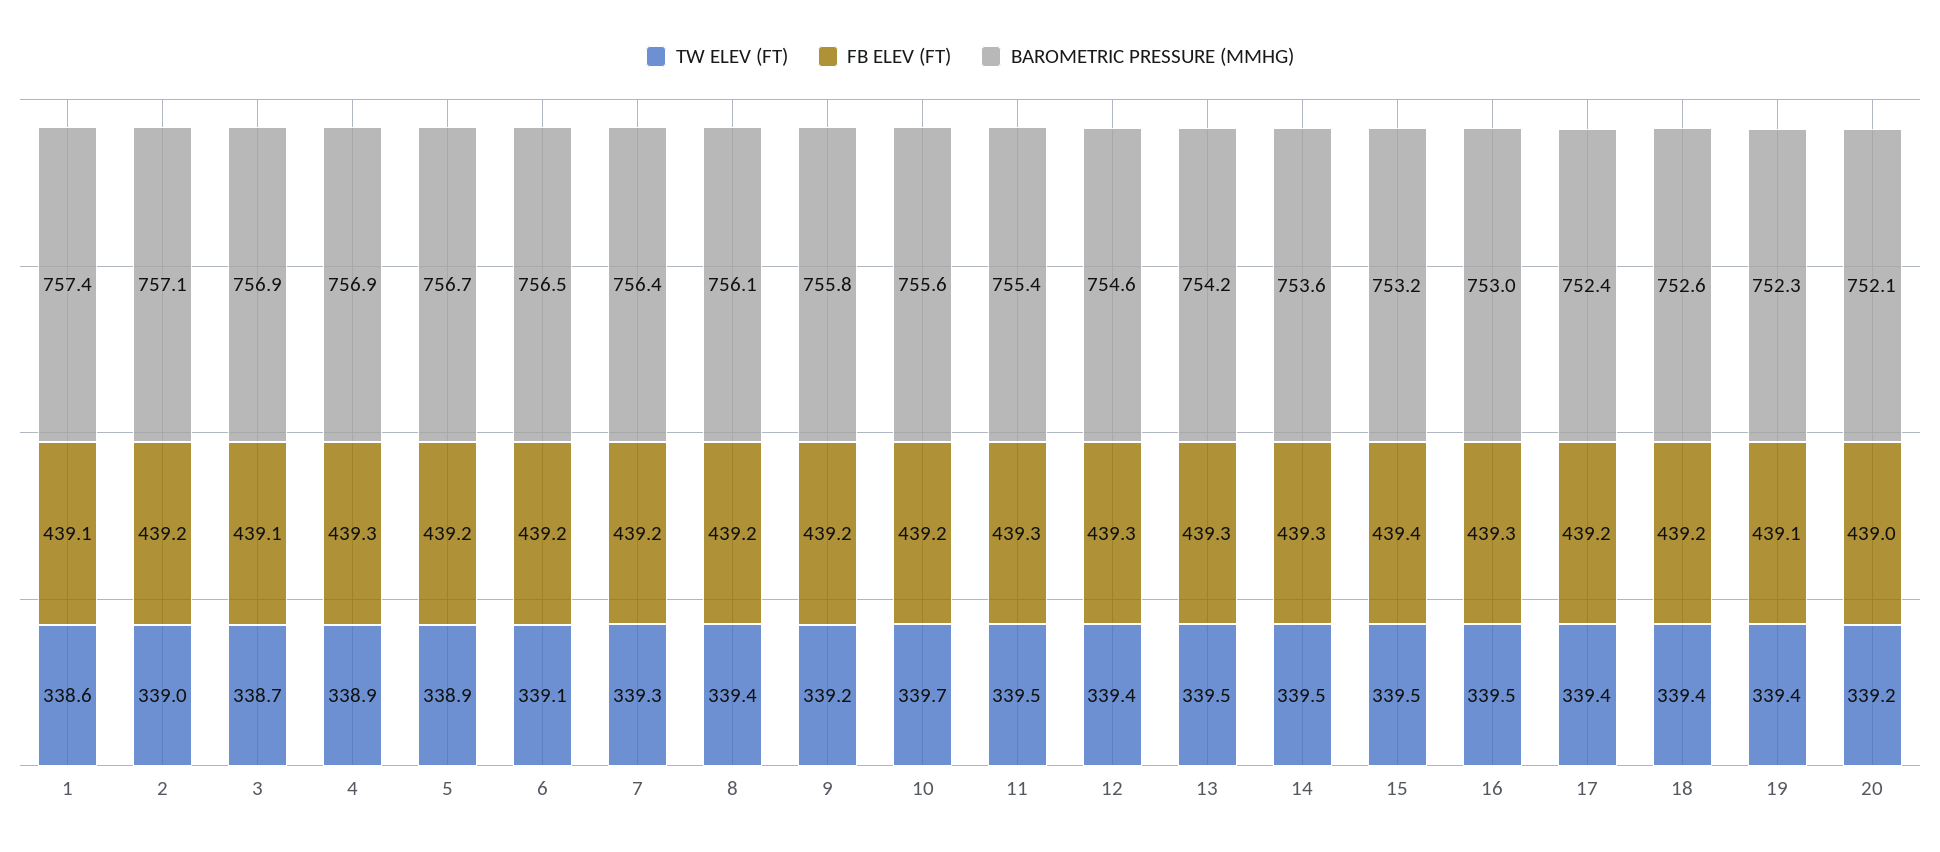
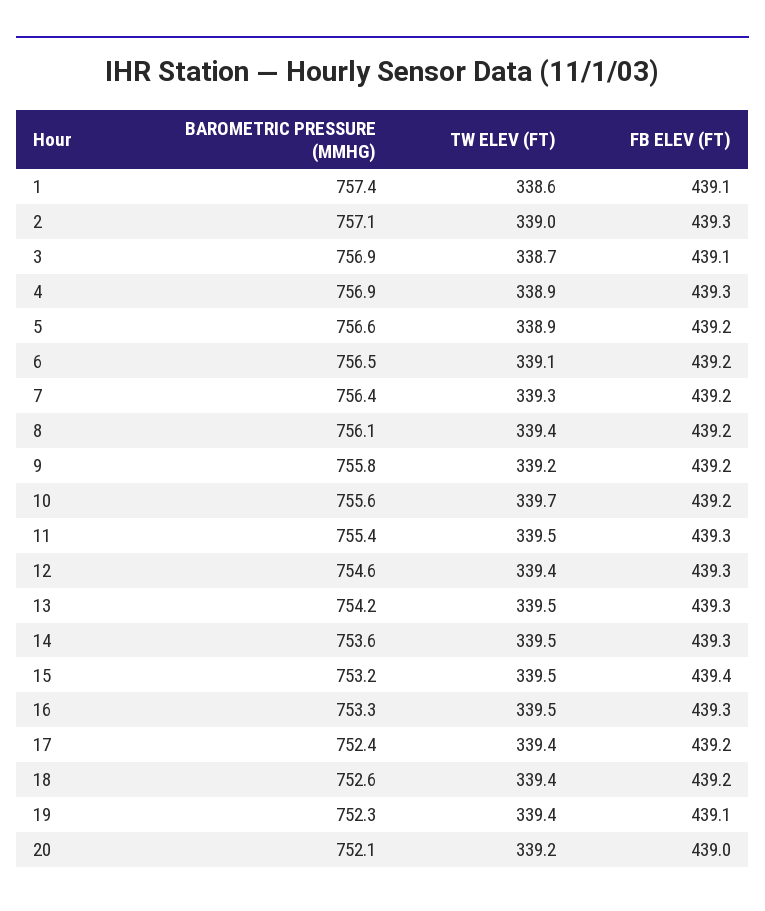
FB ELEV (FT), 2: 439.2 -> 439.3
BAROMETRIC PRESSURE (MMHG), 5: 756.7 -> 756.6
BAROMETRIC PRESSURE (MMHG), 16: 753 -> 753.3

